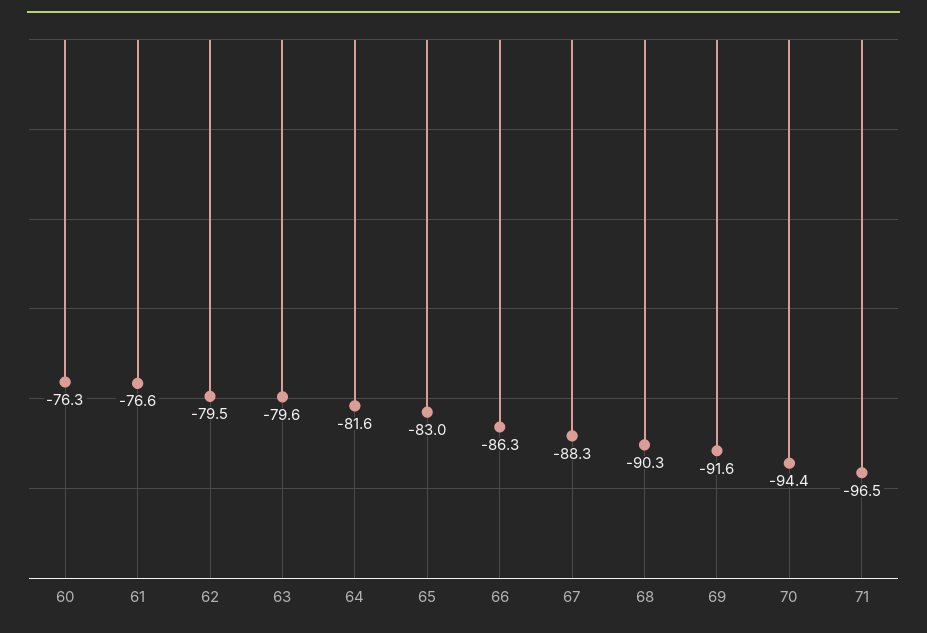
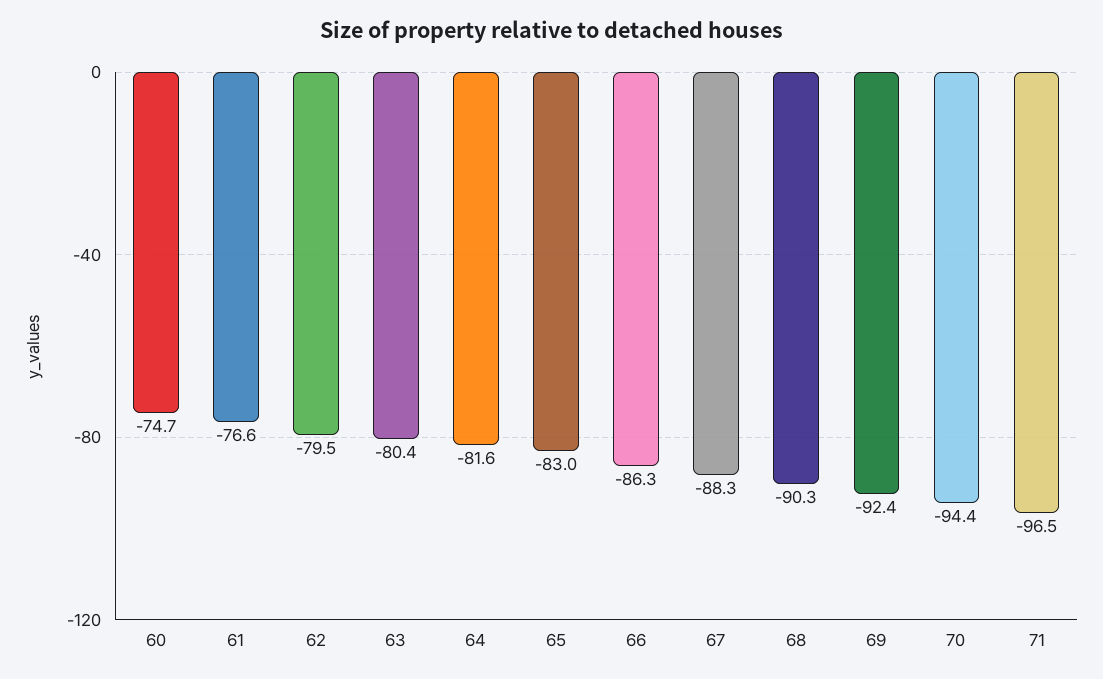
60: -76.3 -> -74.7
63: -79.6 -> -80.4
69: -91.6 -> -92.4

